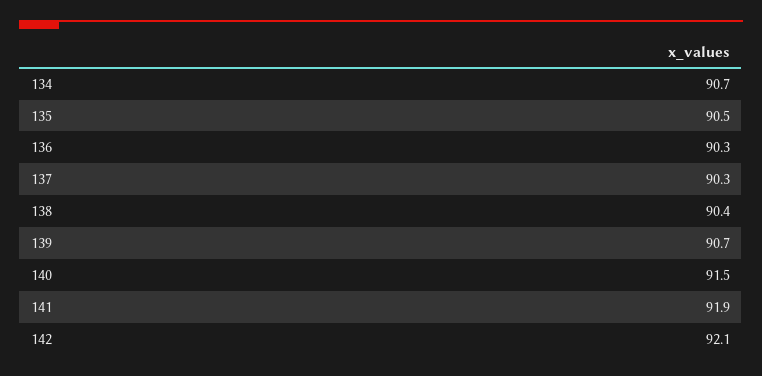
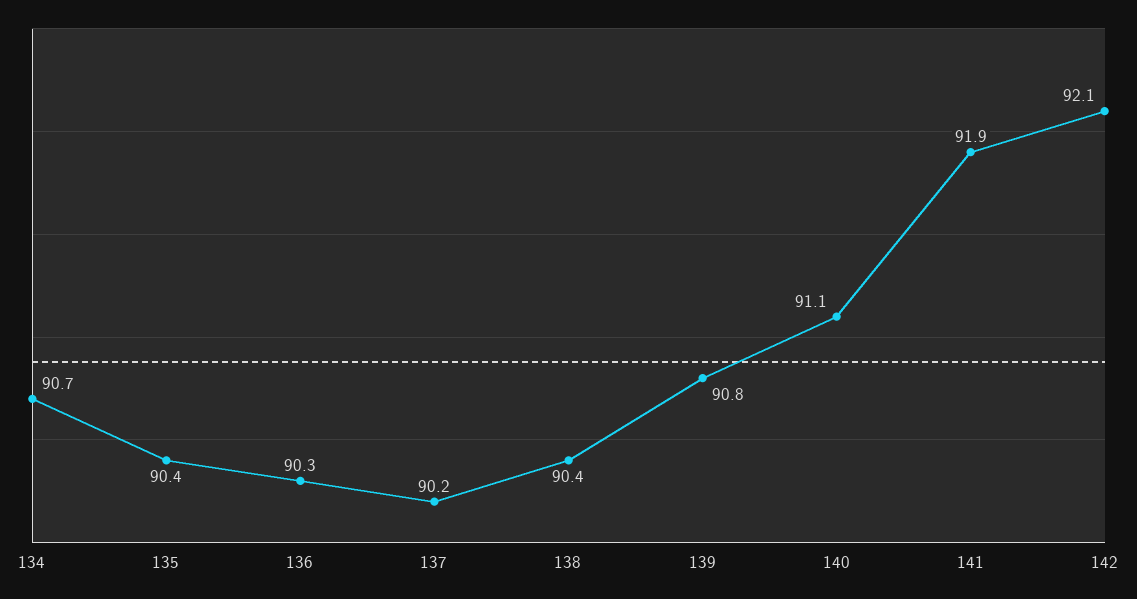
135: 90.5 -> 90.4
137: 90.3 -> 90.2
139: 90.7 -> 90.8
140: 91.5 -> 91.1

